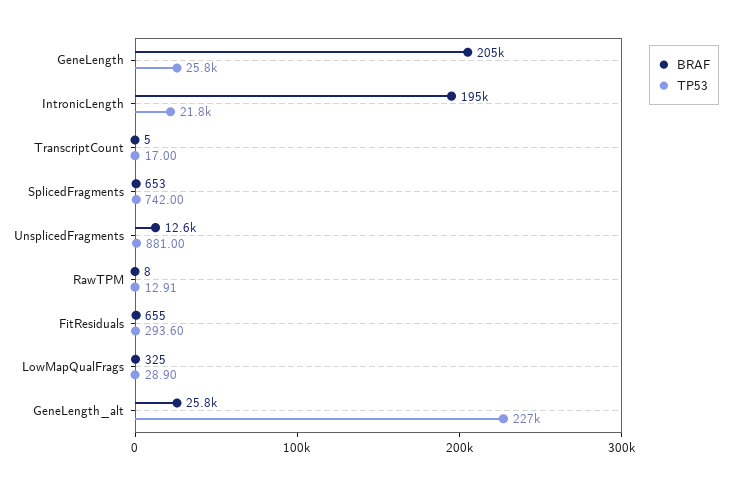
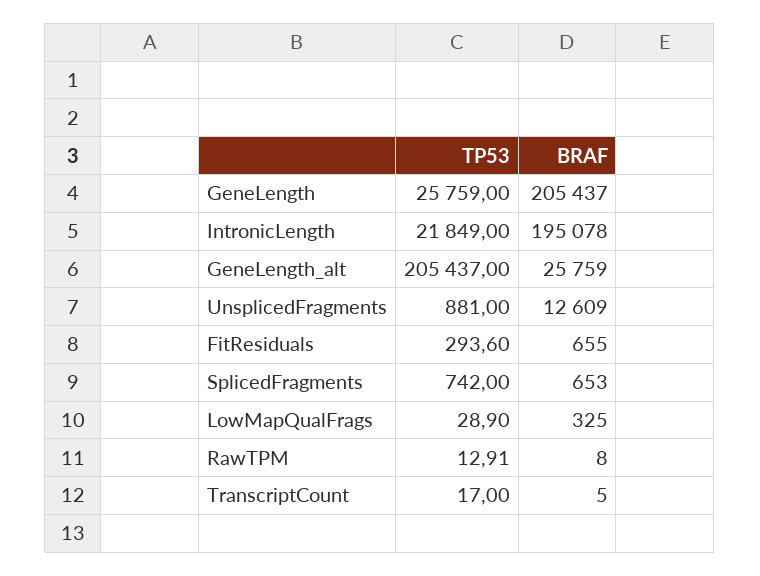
TP53, GeneLength_alt: 227000 -> 205437

